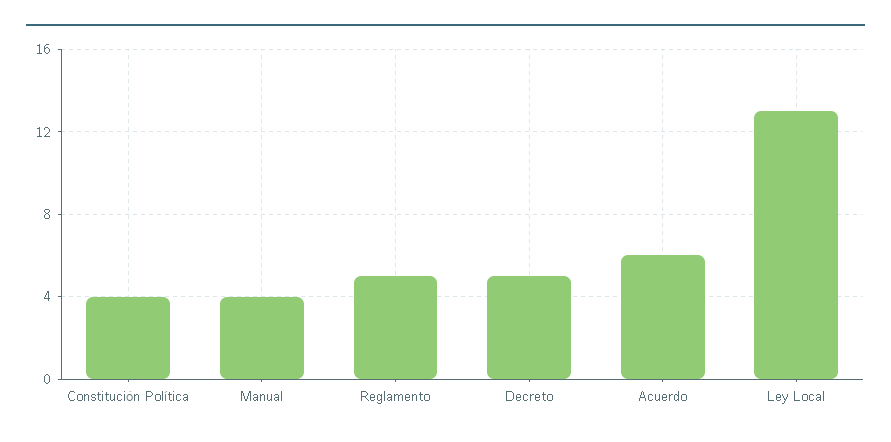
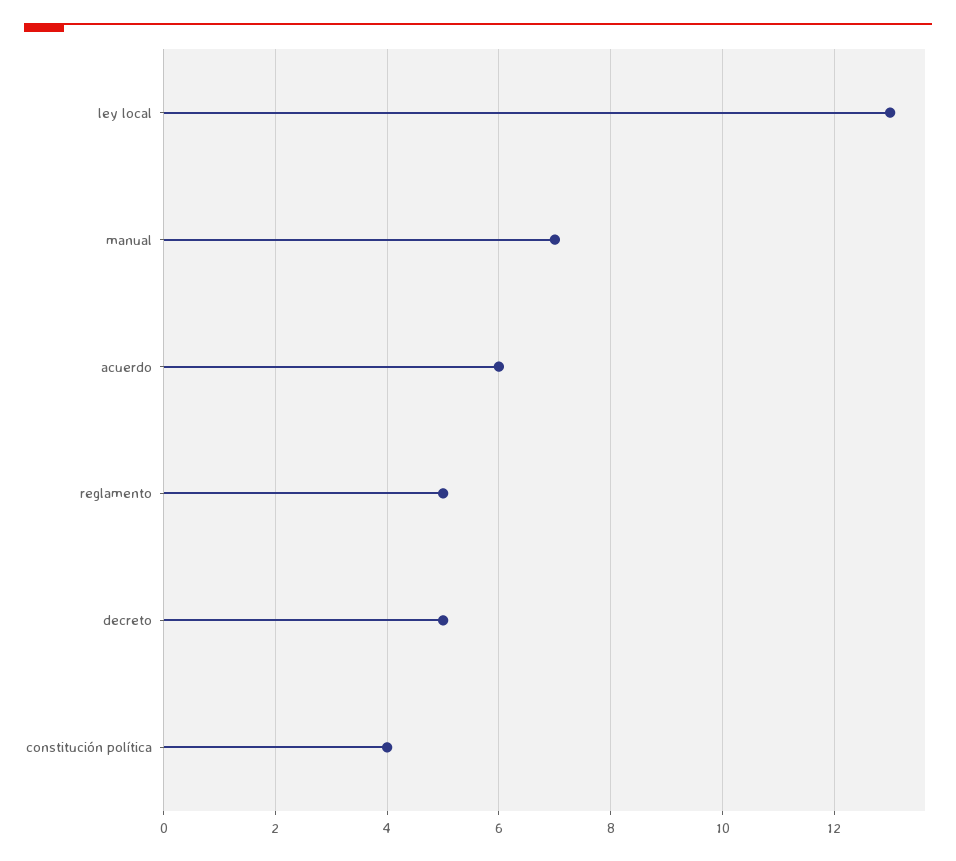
Manual: 4 -> 7

